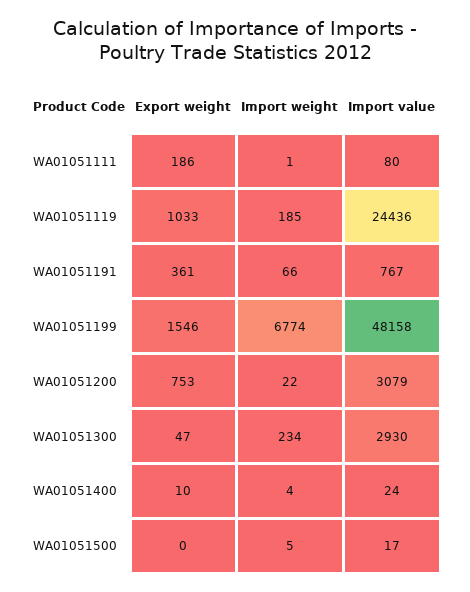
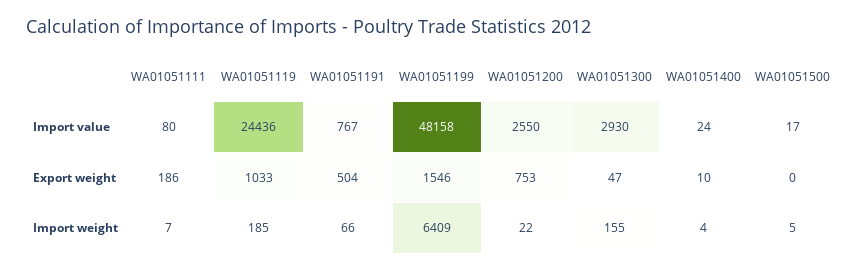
Import weight, WA01051111: 1 -> 7
Export weight, WA01051191: 361 -> 504
Import weight, WA01051199: 6774 -> 6409
Import value, WA01051200: 3079 -> 2550
Import weight, WA01051300: 234 -> 155

